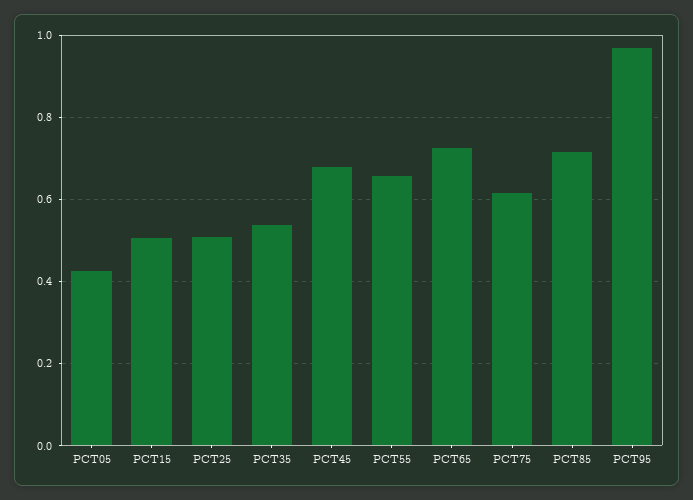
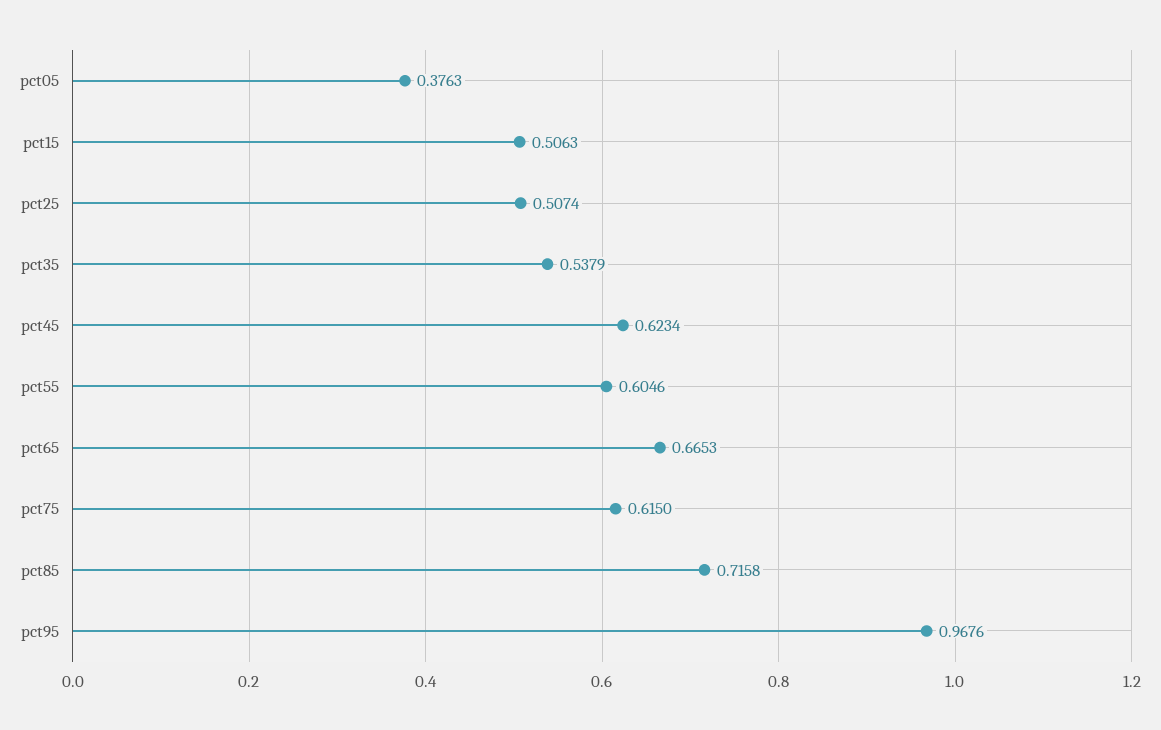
PCT05: 0.42 -> 0.3763
PCT45: 0.68 -> 0.6234
PCT55: 0.66 -> 0.6046
PCT65: 0.72 -> 0.6653

